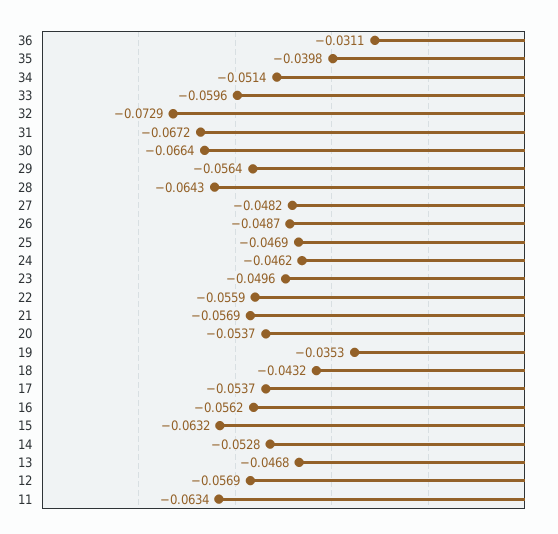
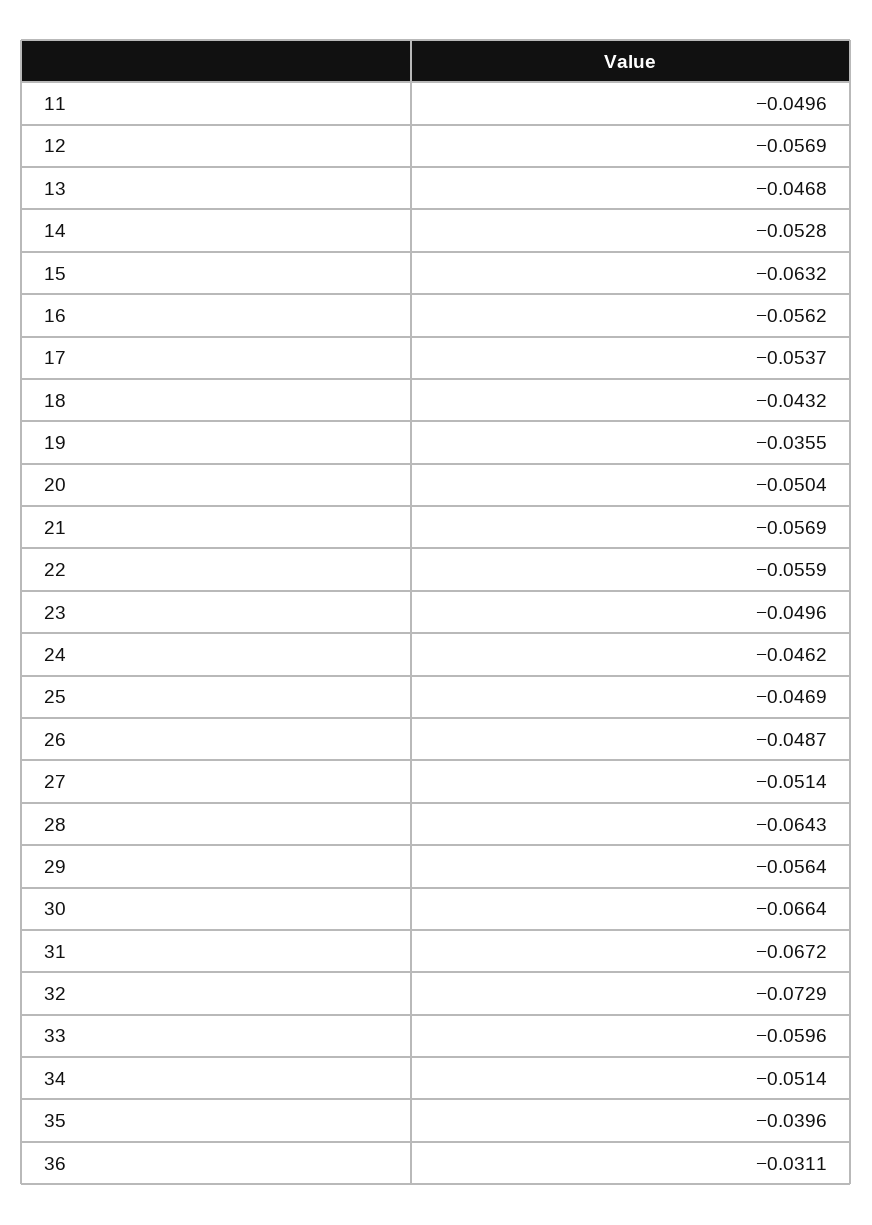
35: -0.0398 -> -0.0396
27: -0.0482 -> -0.0514
20: -0.0537 -> -0.0504
19: -0.0353 -> -0.0355
11: -0.0634 -> -0.0496

